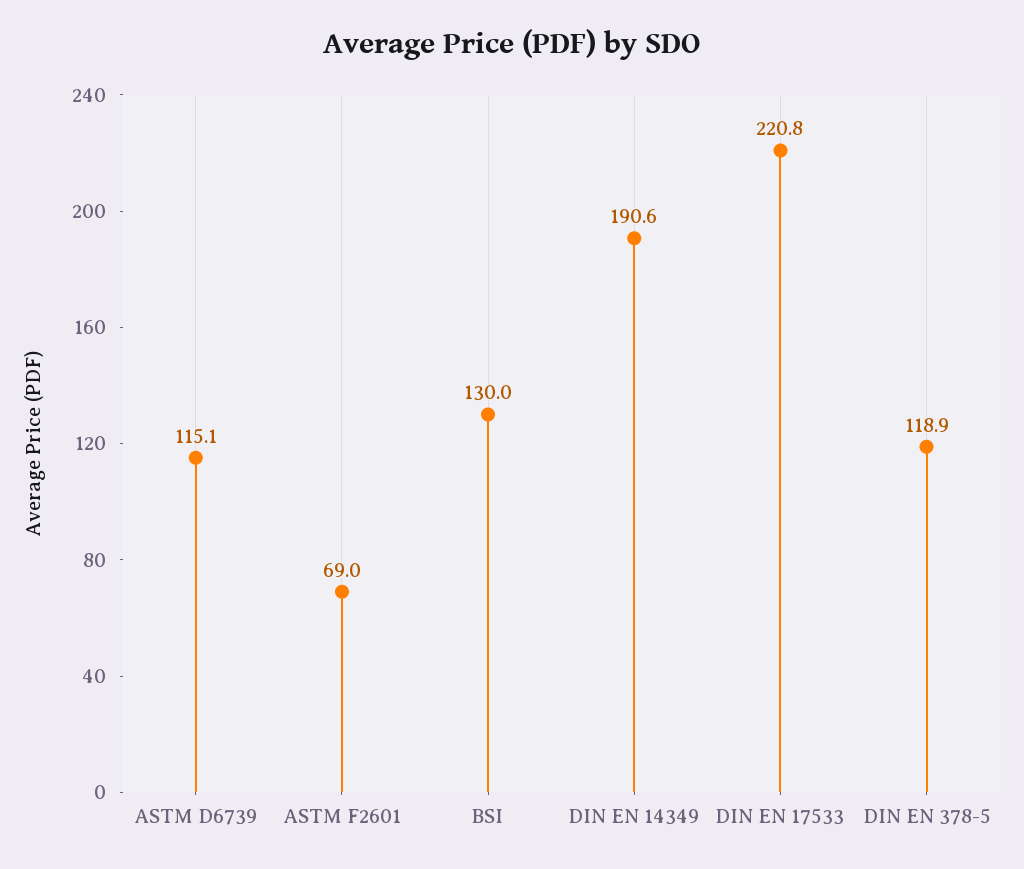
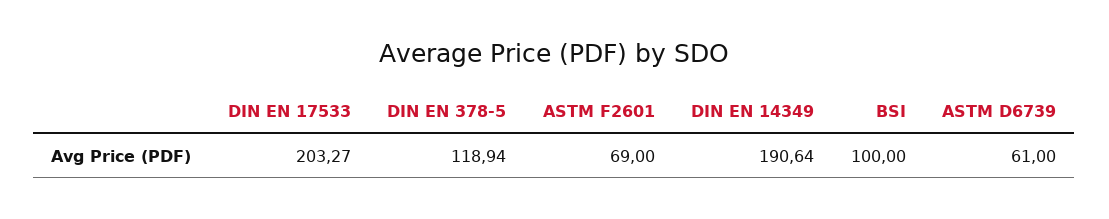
ASTM D6739: 115.1 -> 61
BSI: 130 -> 100
DIN EN 17533: 220.8 -> 203.27

